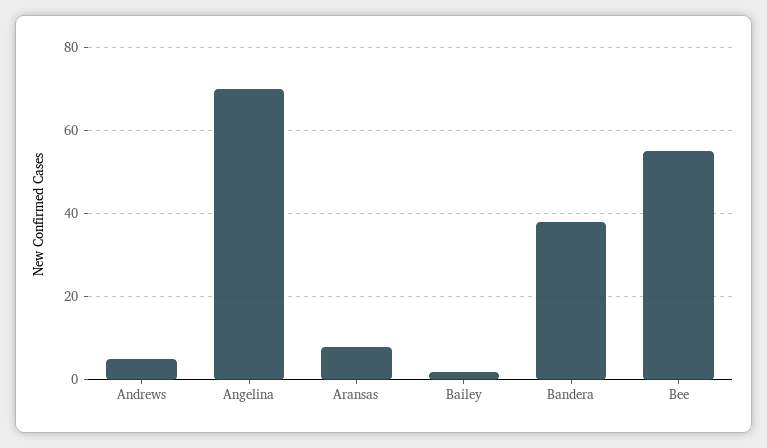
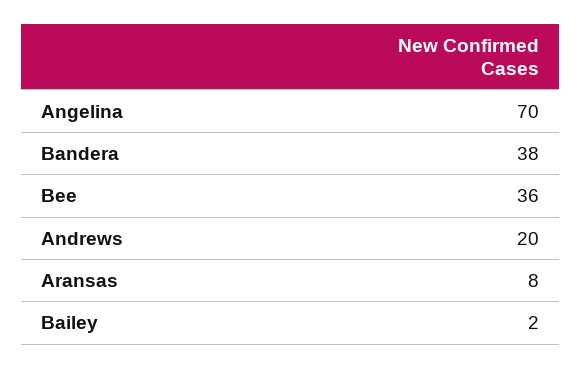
Andrews: 5 -> 20
Bee: 55 -> 36

